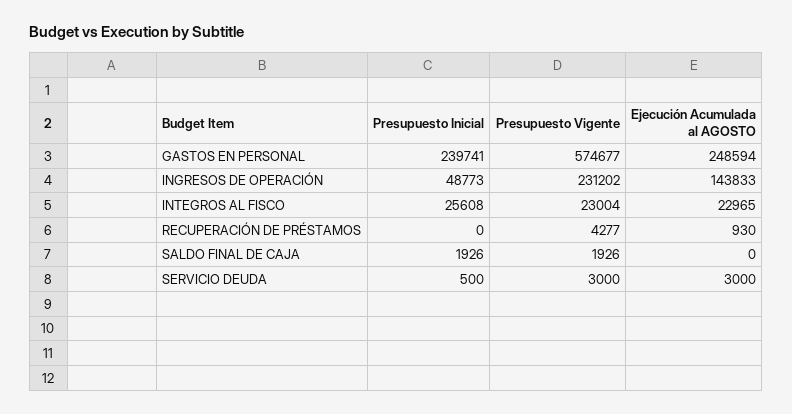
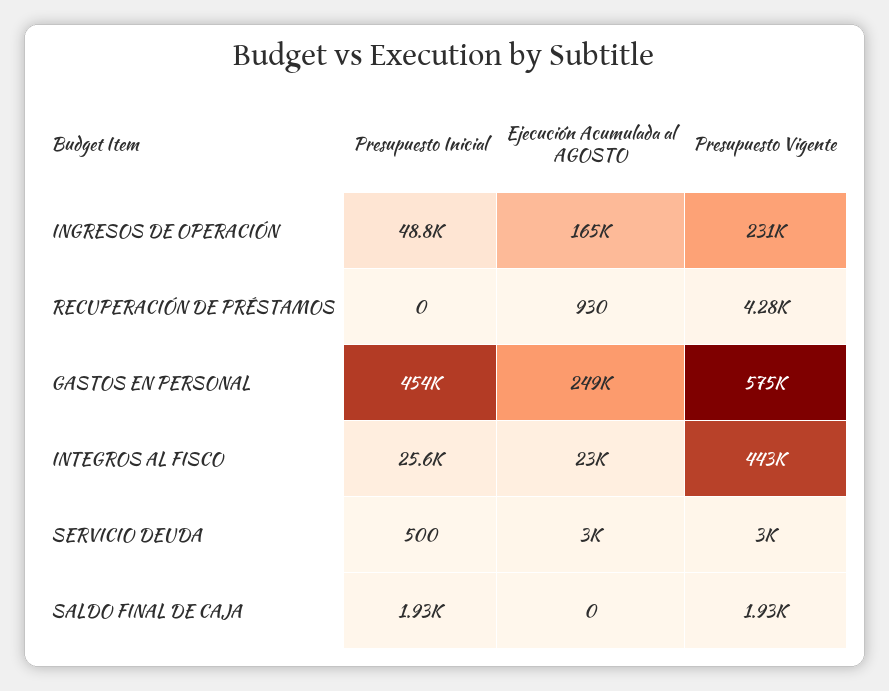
Presupuesto Inicial, GASTOS EN PERSONAL: 239741 -> 454000
Ejecución Acumulada al AGOSTO, INGRESOS DE OPERACIÓN: 143833 -> 165000
Presupuesto Vigente, INTEGROS AL FISCO: 23004 -> 443000

